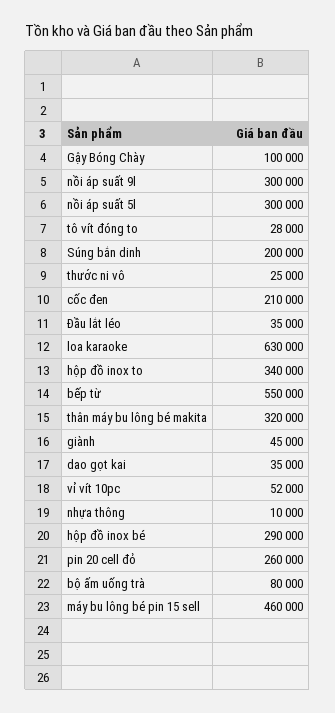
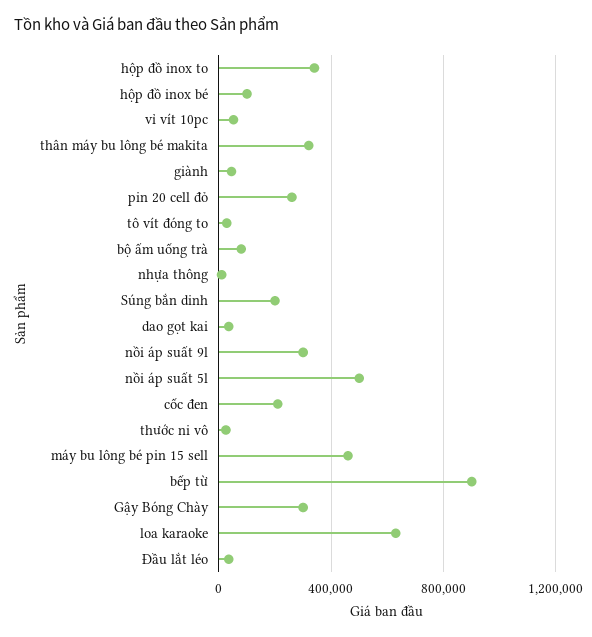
Gậy Bóng Chày: 100000 -> 300000
nồi áp suất 5l: 300000 -> 500000
bếp từ: 550000 -> 900000
hộp đồ inox bé: 290000 -> 100000

